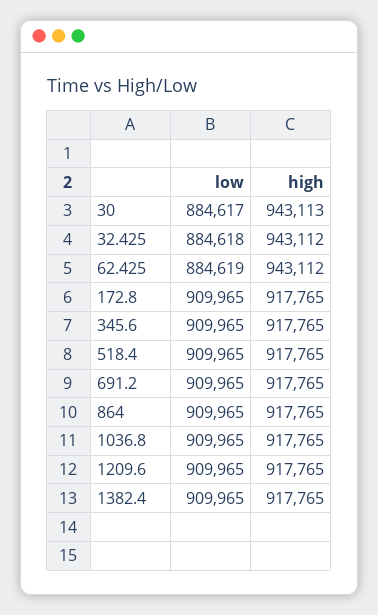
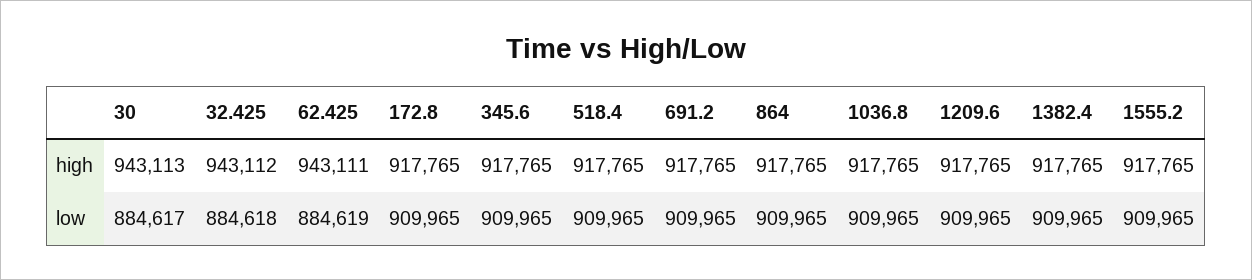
high, 62.425: 943112 -> 943111
high, 1555.2: none -> 917765
low, 1555.2: none -> 909965

